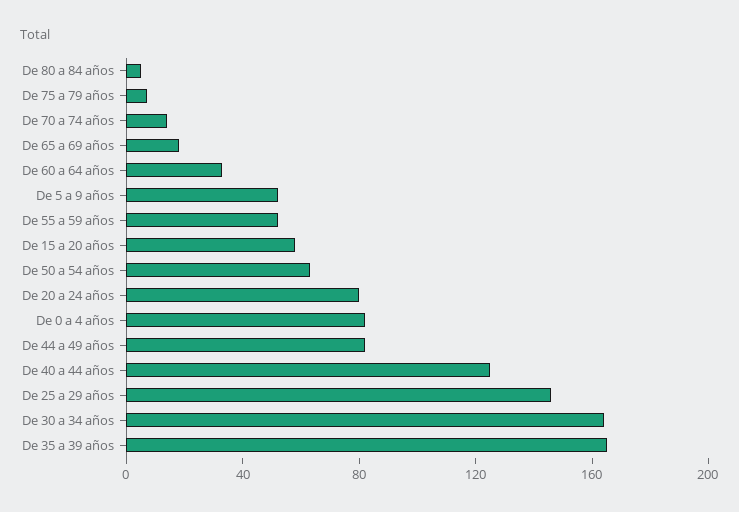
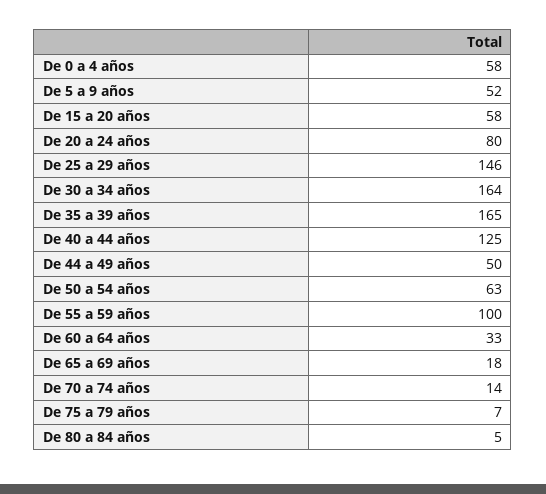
De 55 a 59 años: 50 -> 100
De 0 a 4 años: 80 -> 58
De 44 a 49 años: 80 -> 50

